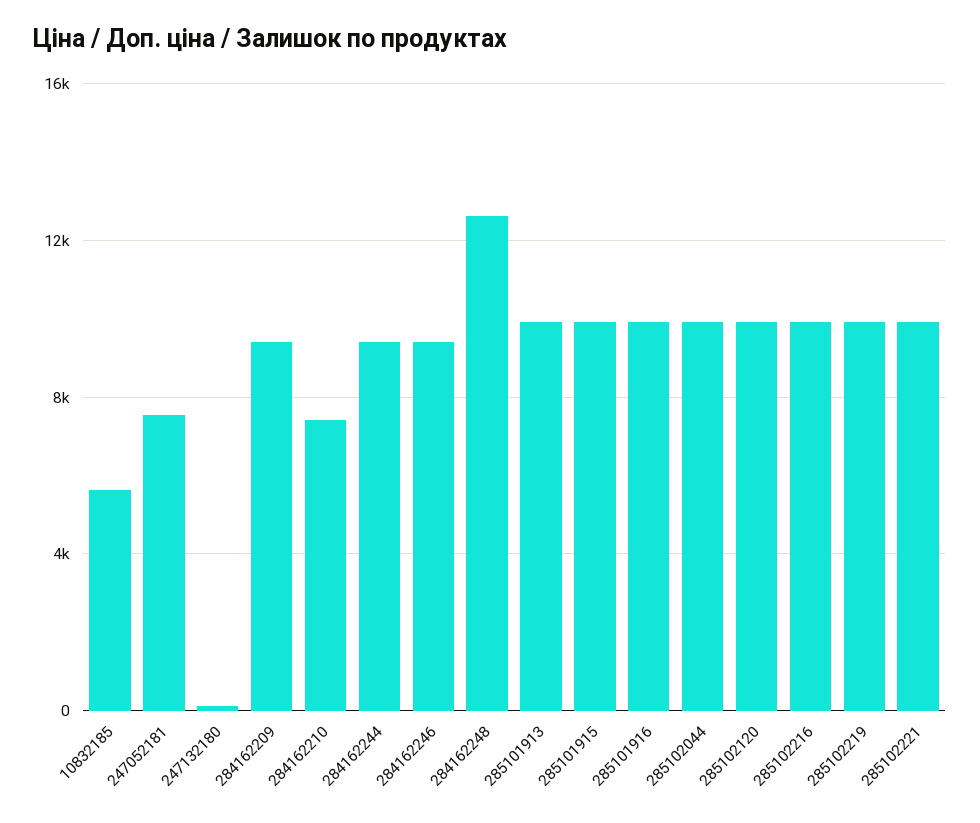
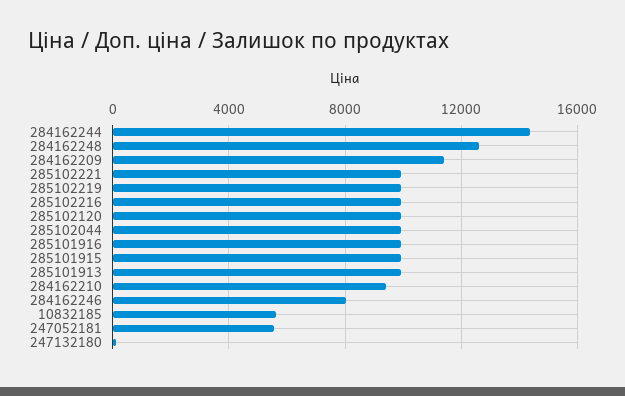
247052181: 7500 -> 5500
284162209: 9500 -> 11500
284162210: 7500 -> 9500
284162244: 9500 -> 14500
284162246: 9500 -> 8000

